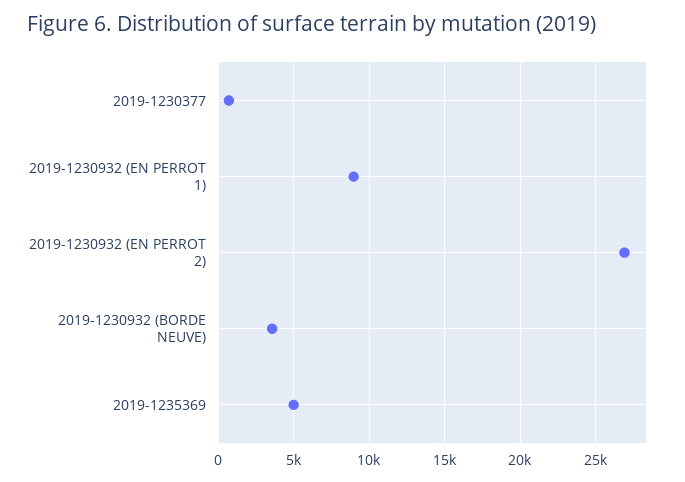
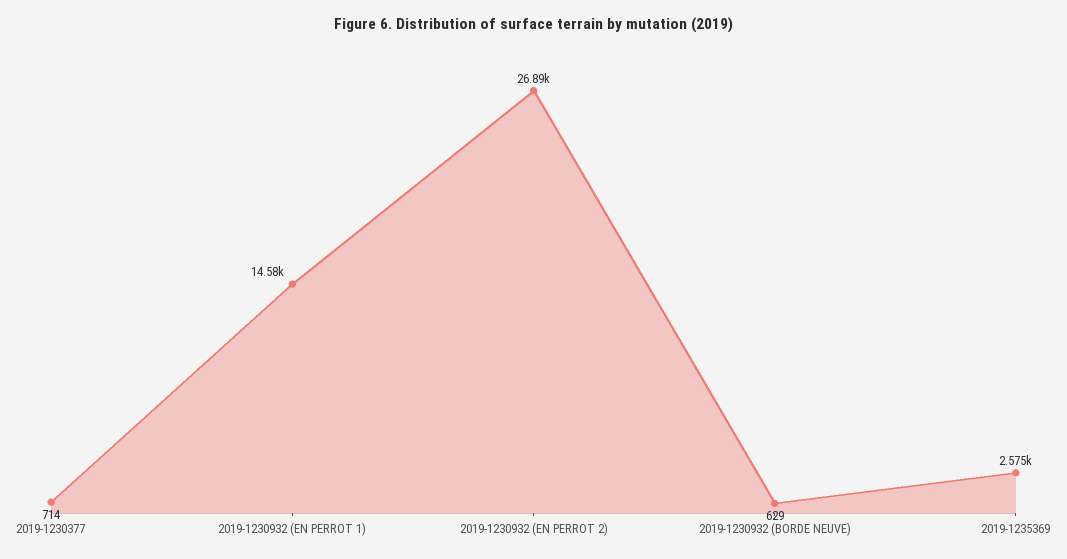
2019-1230932 (EN PERROT 1): 9000 -> 14580
2019-1230932 (BORDE NEUVE): 3500 -> 629
2019-1235369: 5000 -> 2575

